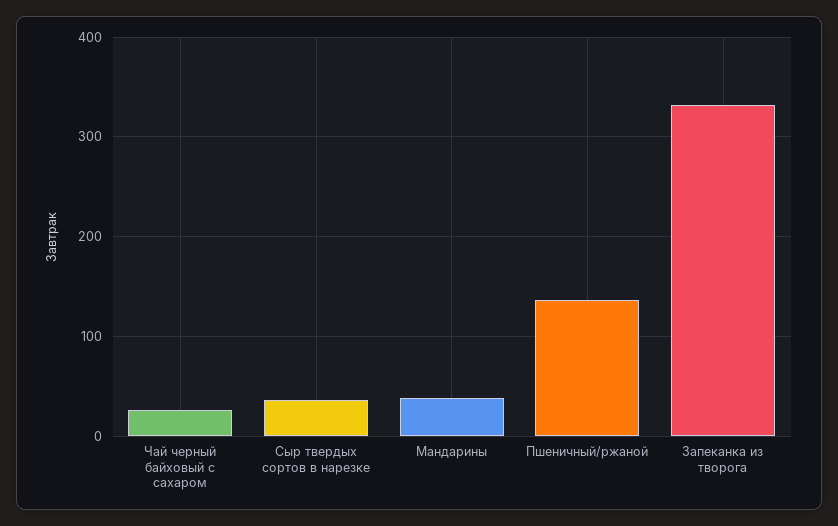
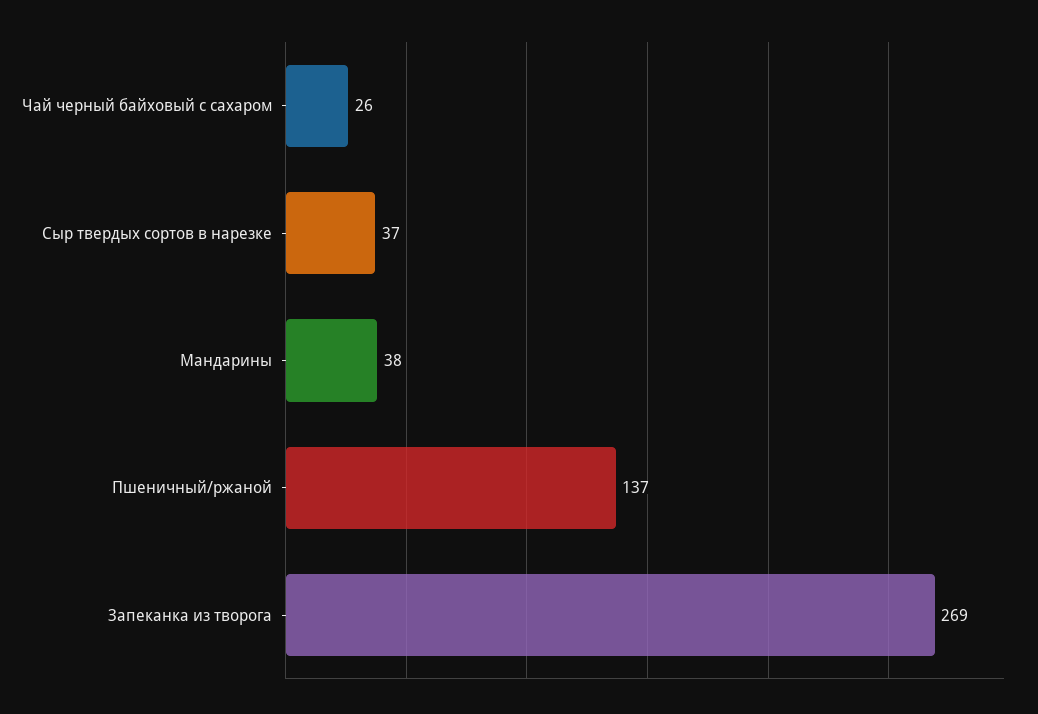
Запеканка из творога: 330 -> 269

